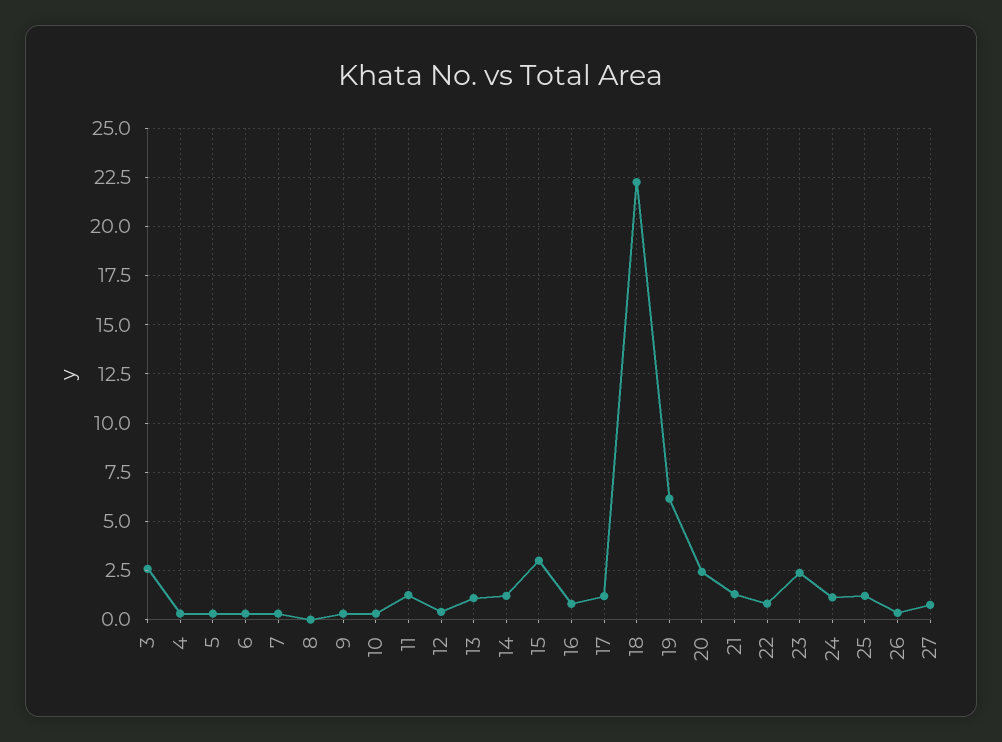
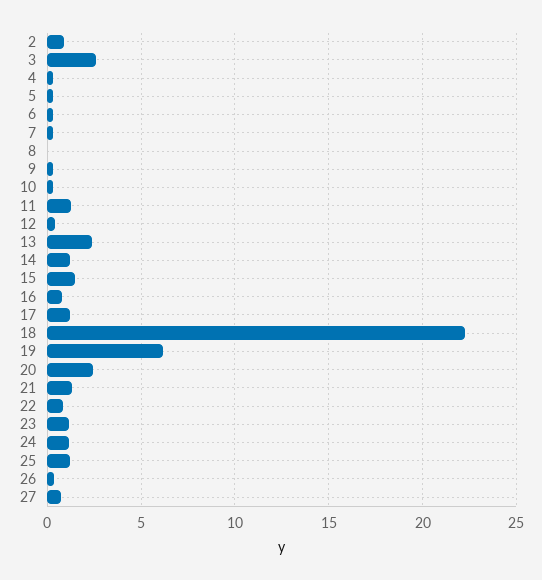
13: 1 -> 2.5
15: 3 -> 1.5
23: 2.5 -> 1
2: none -> 1

